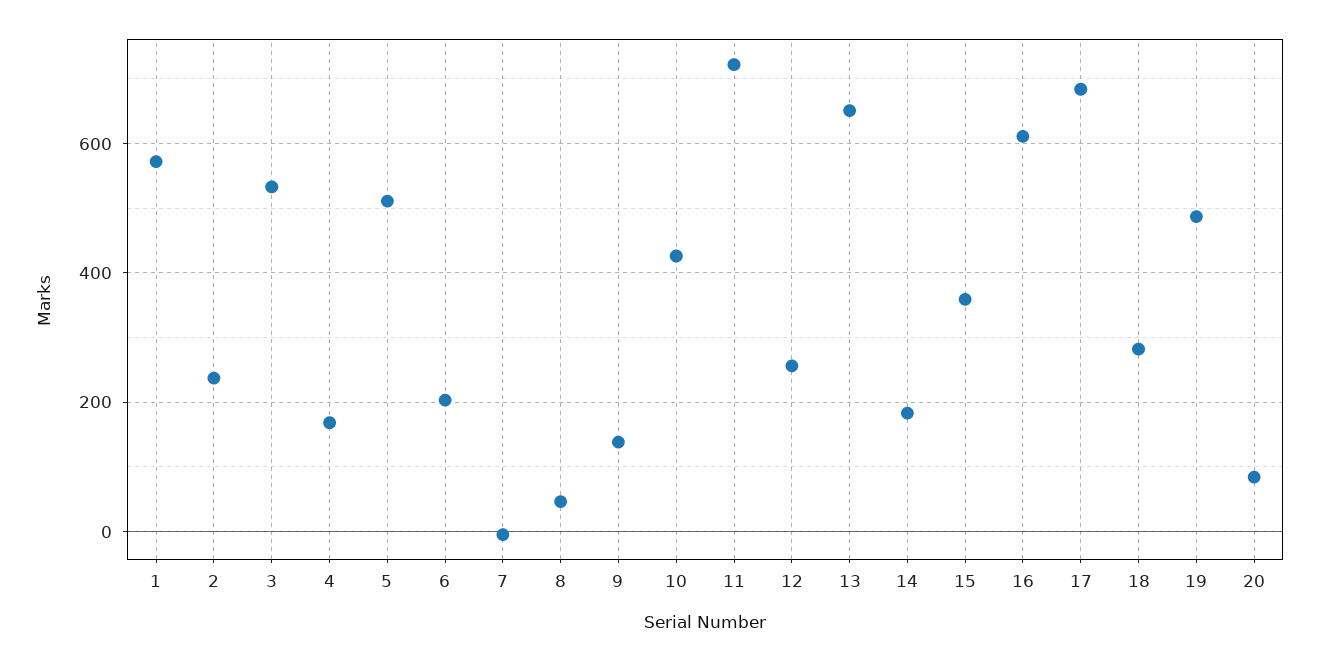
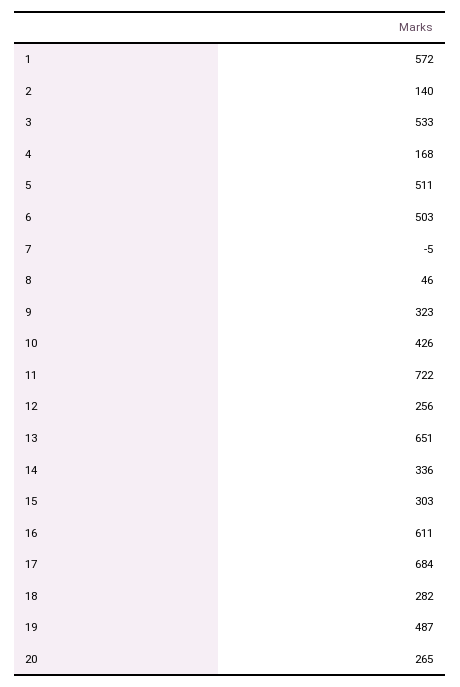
2: 240 -> 140
6: 200 -> 503
9: 140 -> 323
14: 180 -> 336
15: 360 -> 303
20: 80 -> 265

